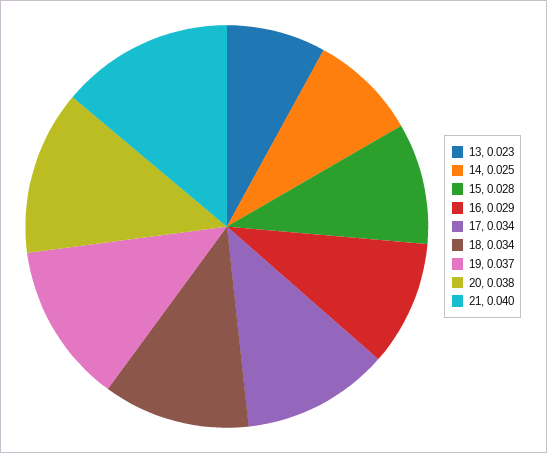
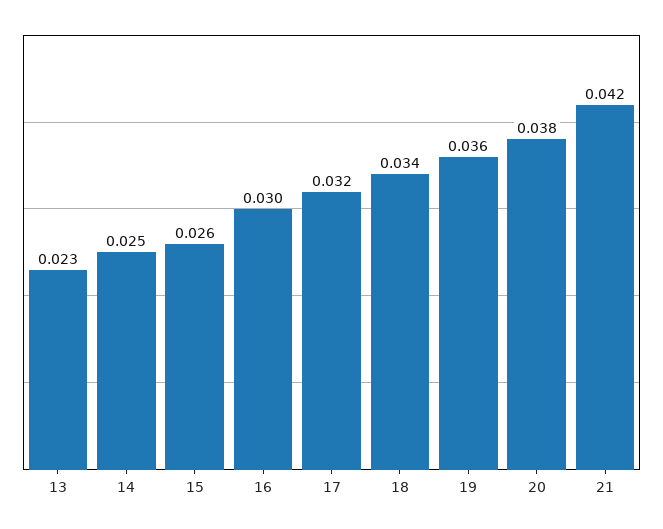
15: 0.028 -> 0.026
16: 0.029 -> 0.03
17: 0.034 -> 0.032
19: 0.037 -> 0.036
21: 0.04 -> 0.042

